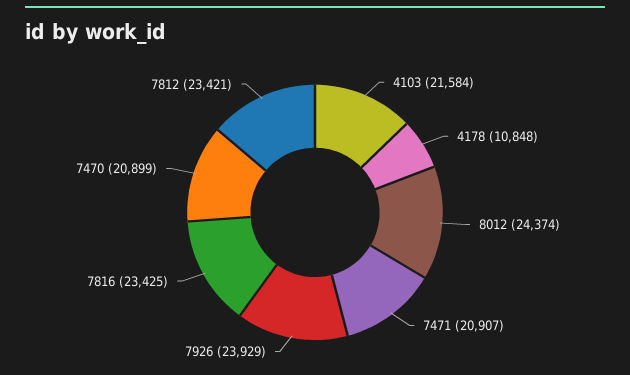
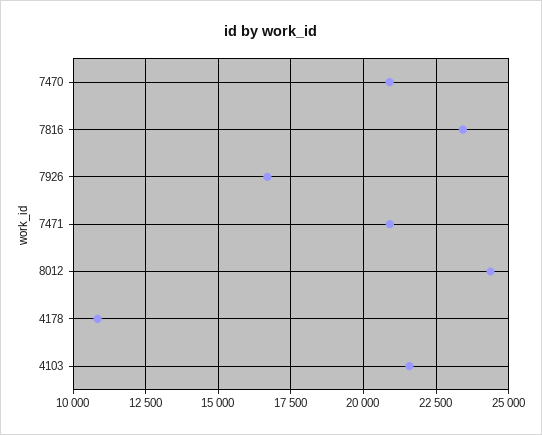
7926: 23929 -> 16750
7812: 23421 -> none

